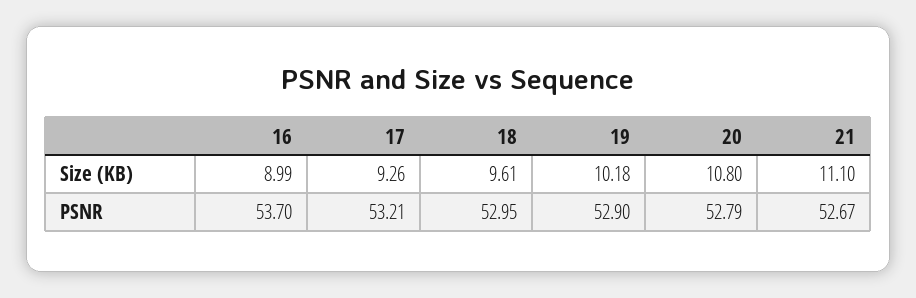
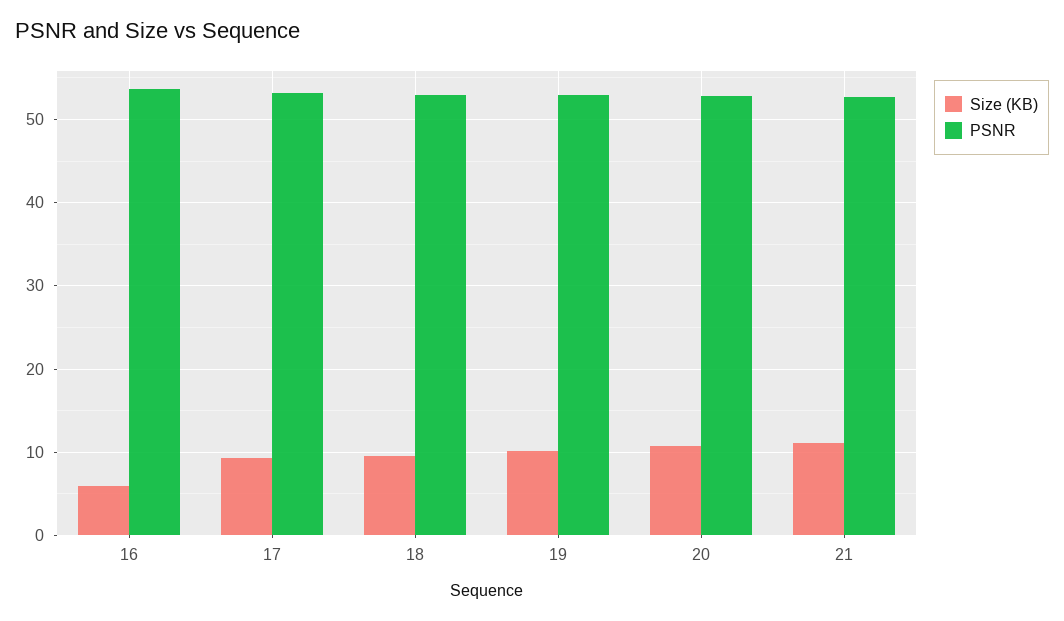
Size (KB), 16: 8.99 -> 6

